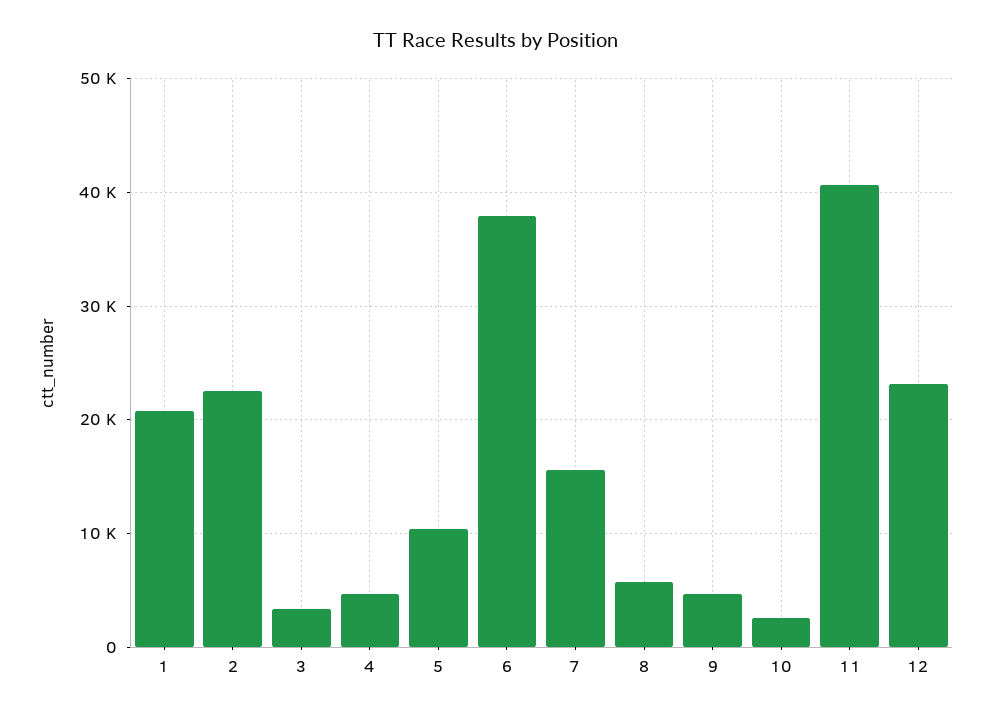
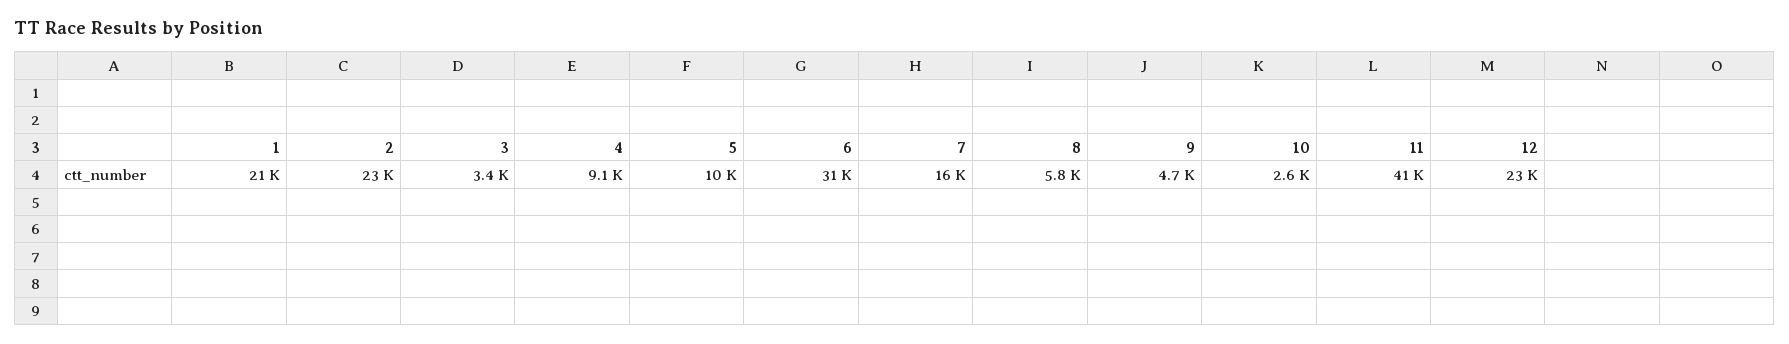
4: 5000 -> 9100
6: 38000 -> 31000

